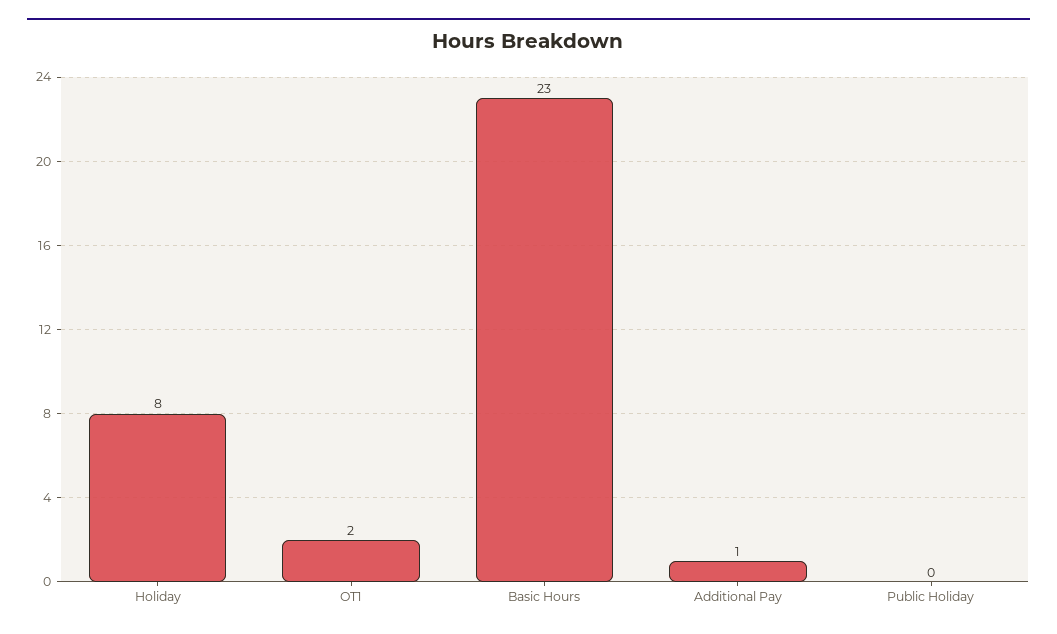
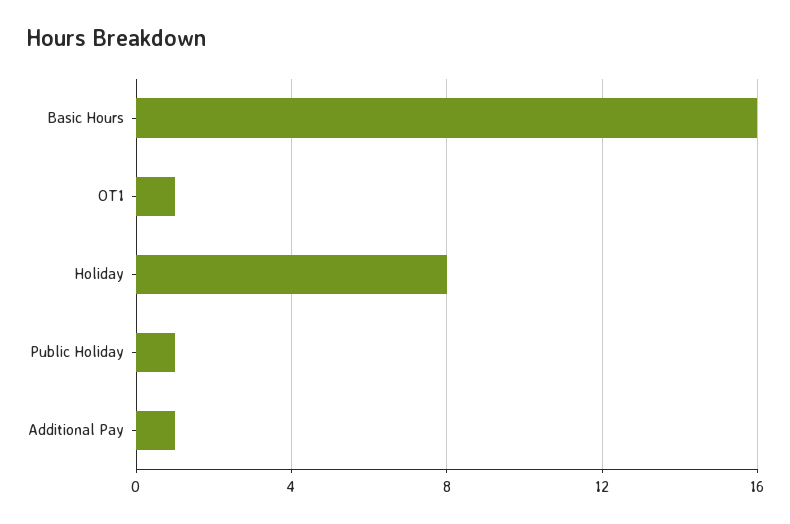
OT1: 2 -> 1
Basic Hours: 23 -> 16
Public Holiday: 0 -> 1

